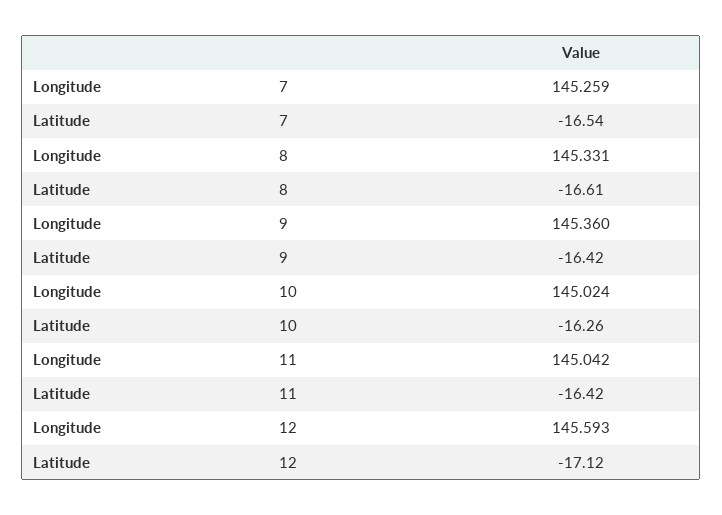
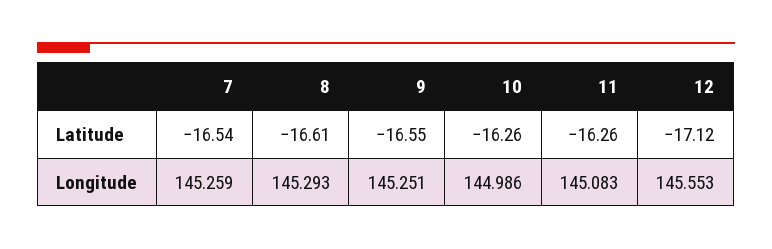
Longitude, 8: 145.331 -> 145.293
Longitude, 9: 145.36 -> 145.251
Latitude, 9: -16.42 -> -16.55
Longitude, 10: 145.024 -> 144.986
Longitude, 11: 145.042 -> 145.083
Latitude, 11: -16.42 -> -16.26
Longitude, 12: 145.593 -> 145.553

